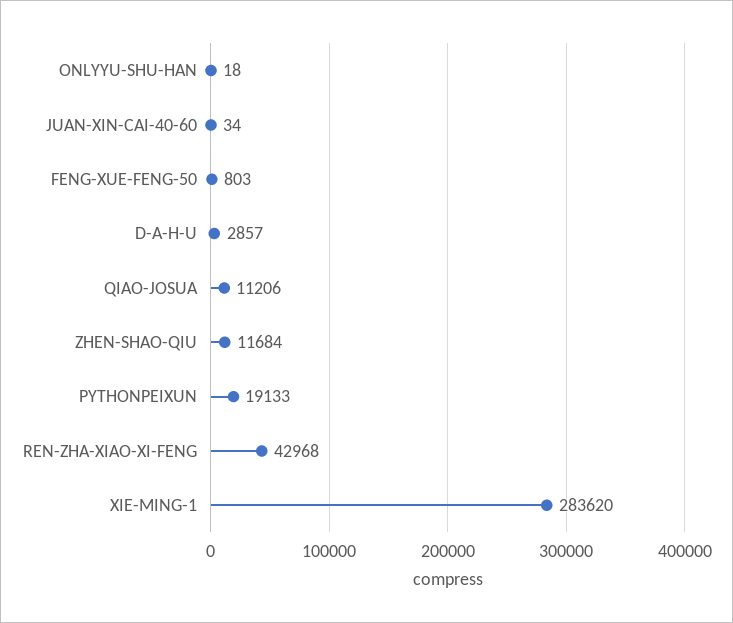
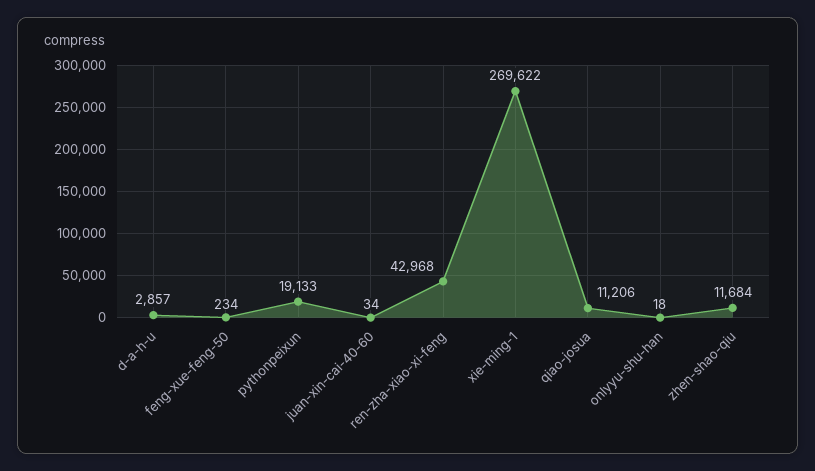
FENG-XUE-FENG-50: 803 -> 234
XIE-MING-1: 283620 -> 269622

